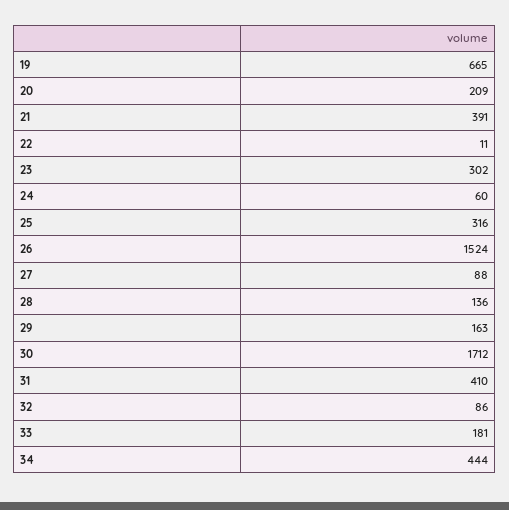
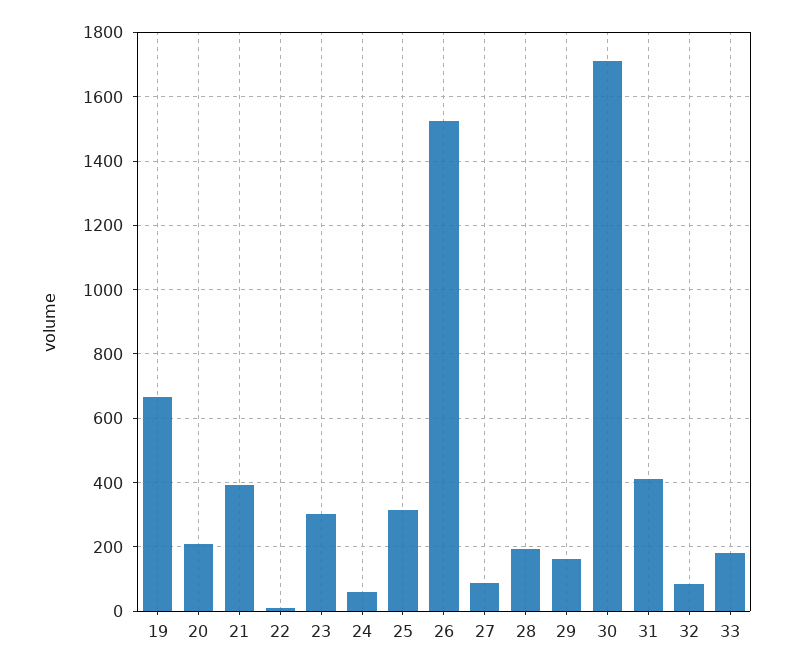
28: 136 -> 200
34: 444 -> none

